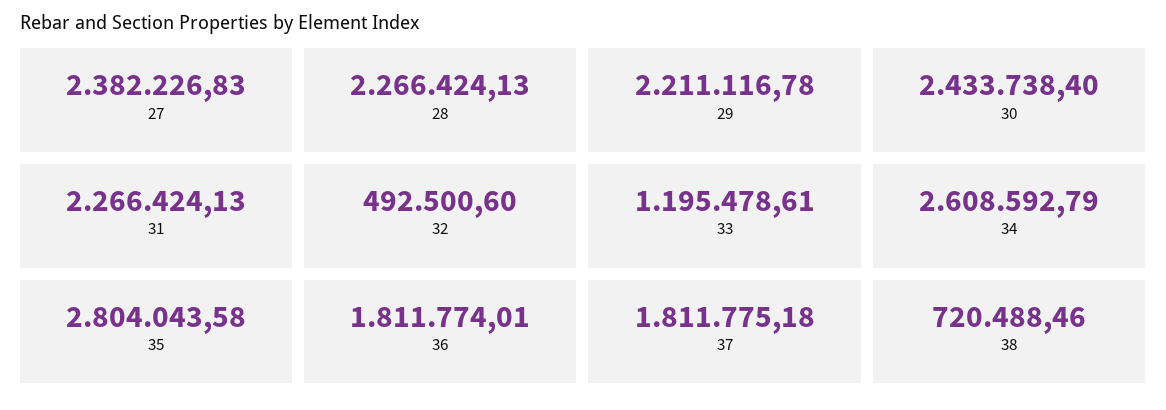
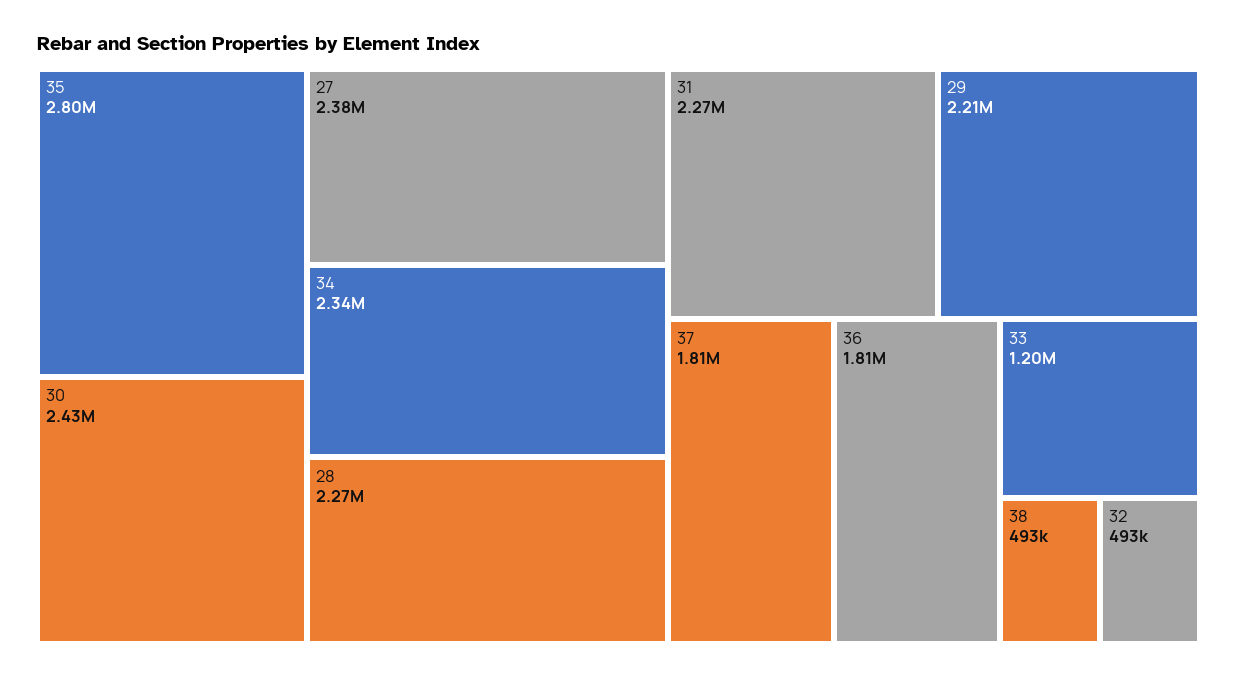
34: 2608592.79 -> 2340000
38: 720488.46 -> 493000

